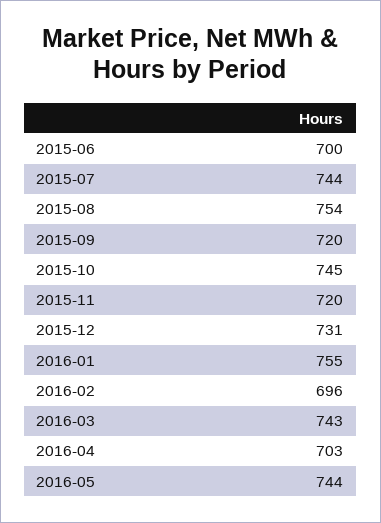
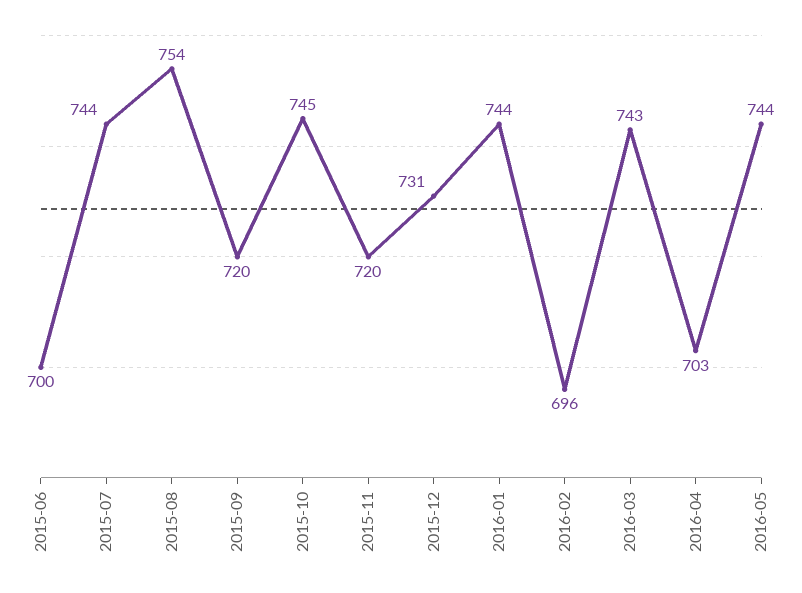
2016-01: 755 -> 744

